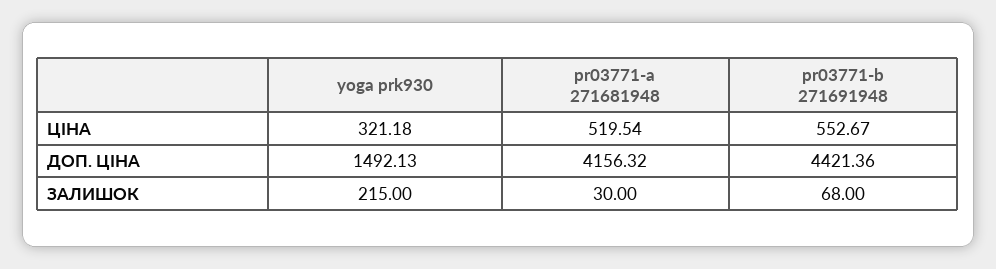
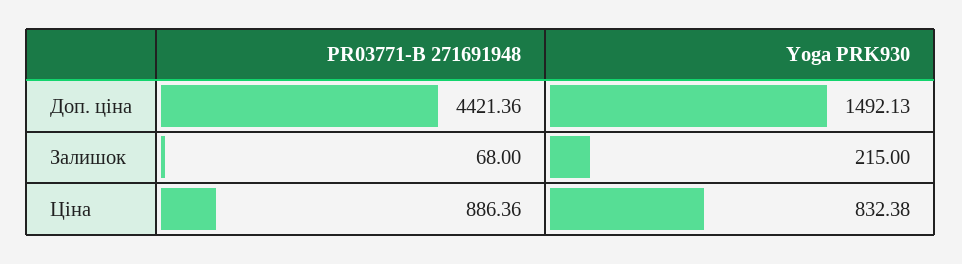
yoga prk930, ЦІНА: 321.18 -> 832.38
pr03771-a 271681948, ЦІНА: 519.54 -> none
pr03771-b 271691948, ЦІНА: 552.67 -> 886.36
pr03771-a 271681948, ДОП. ЦІНА: 4156.32 -> none
pr03771-a 271681948, ЗАЛИШОК: 30 -> none

